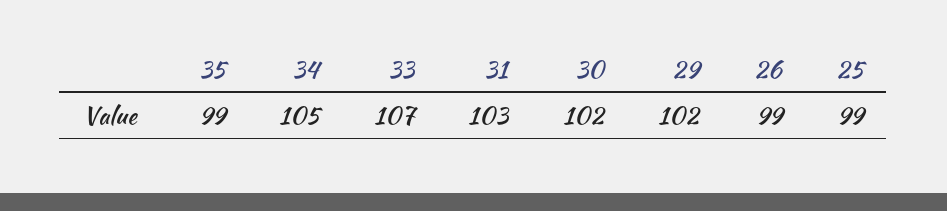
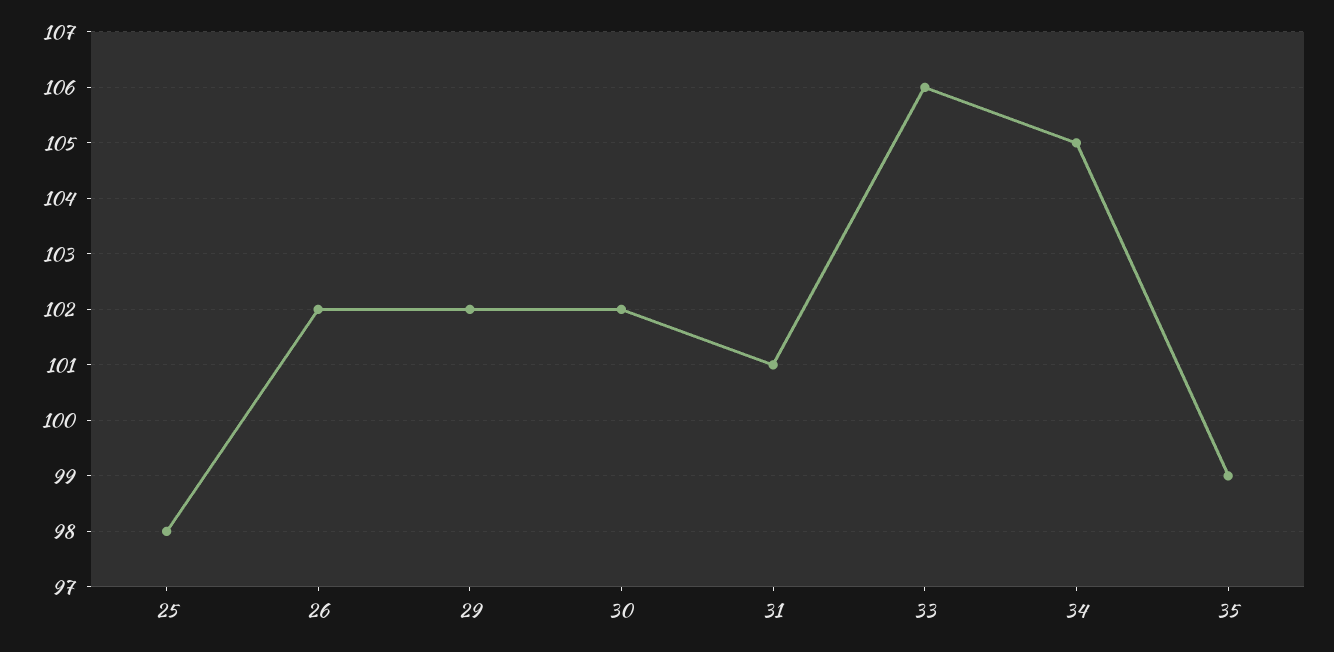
33: 107 -> 106
31: 103 -> 101
26: 99 -> 102
25: 99 -> 98

